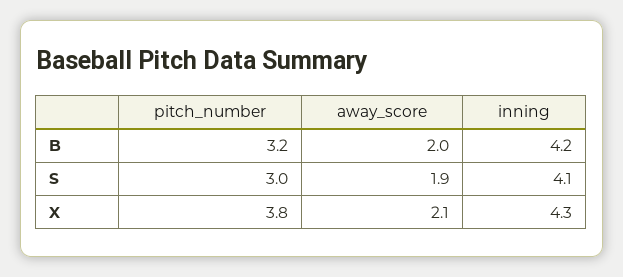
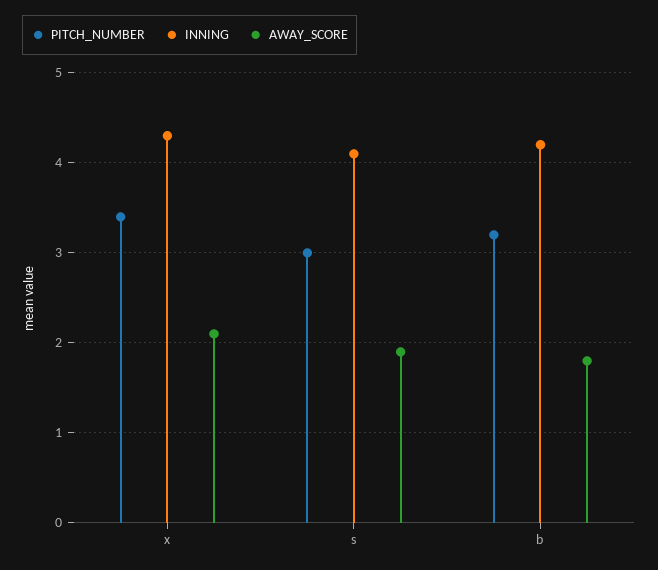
away_score, B: 2 -> 1.8
pitch_number, X: 3.8 -> 3.4

